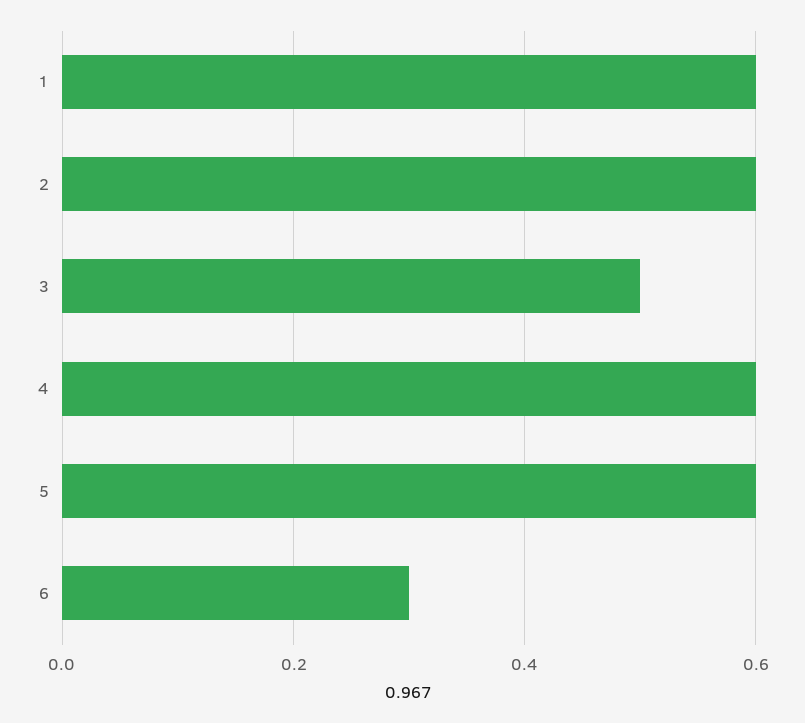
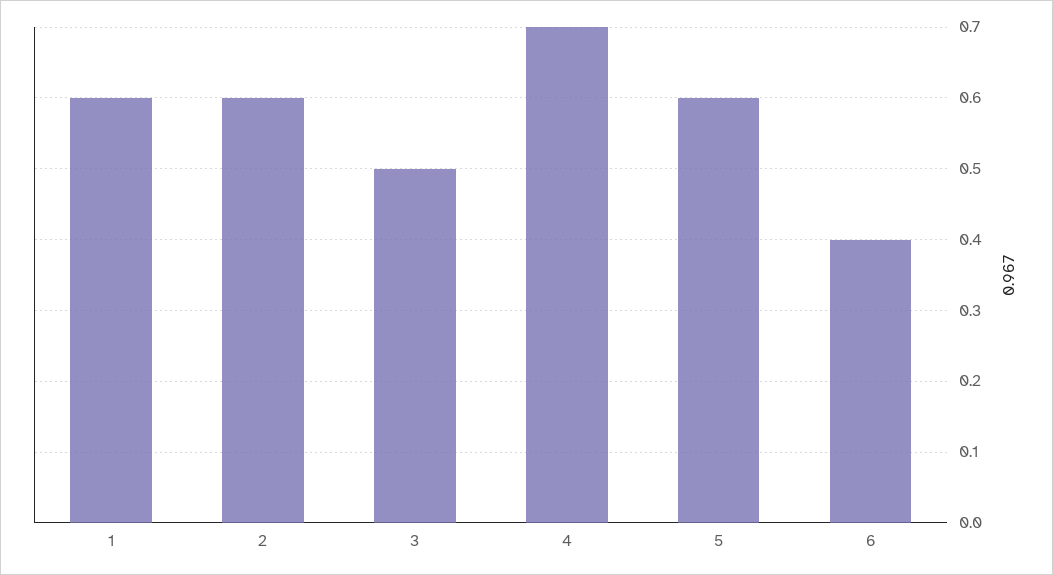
4: 0.6 -> 0.7
6: 0.3 -> 0.4

